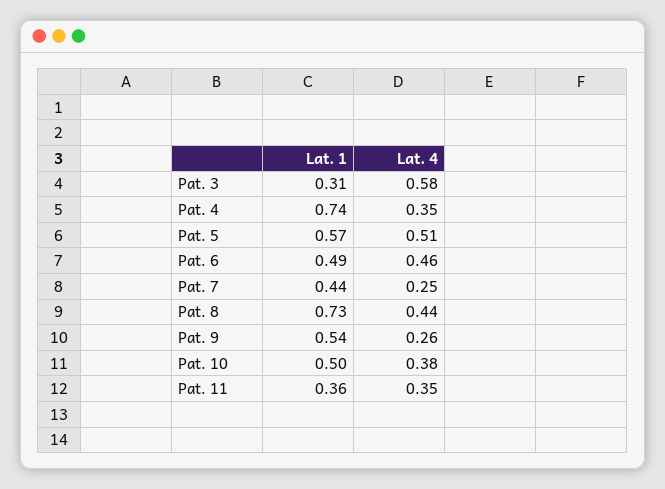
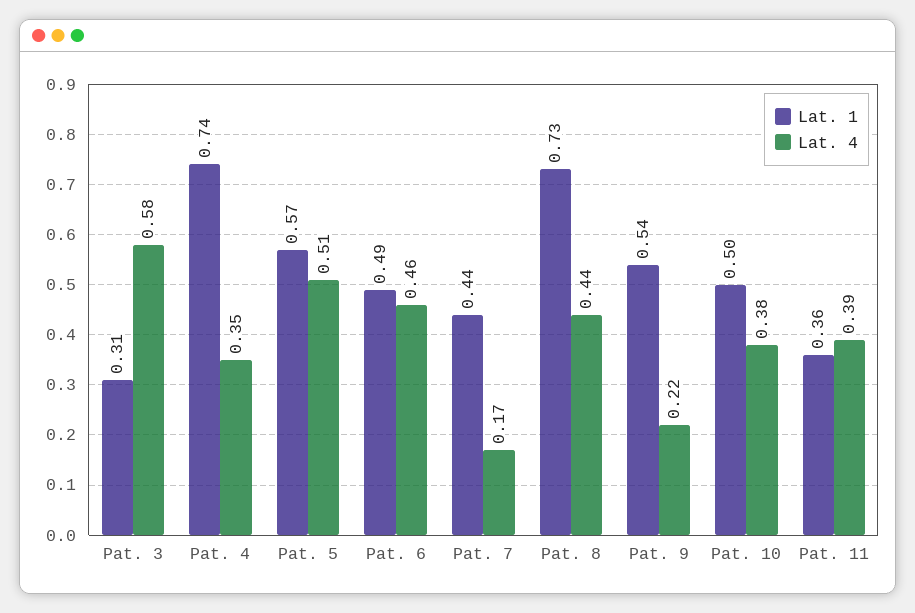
Lat. 4, Pat. 7: 0.25 -> 0.17
Lat. 4, Pat. 9: 0.26 -> 0.22
Lat. 4, Pat. 11: 0.35 -> 0.39

